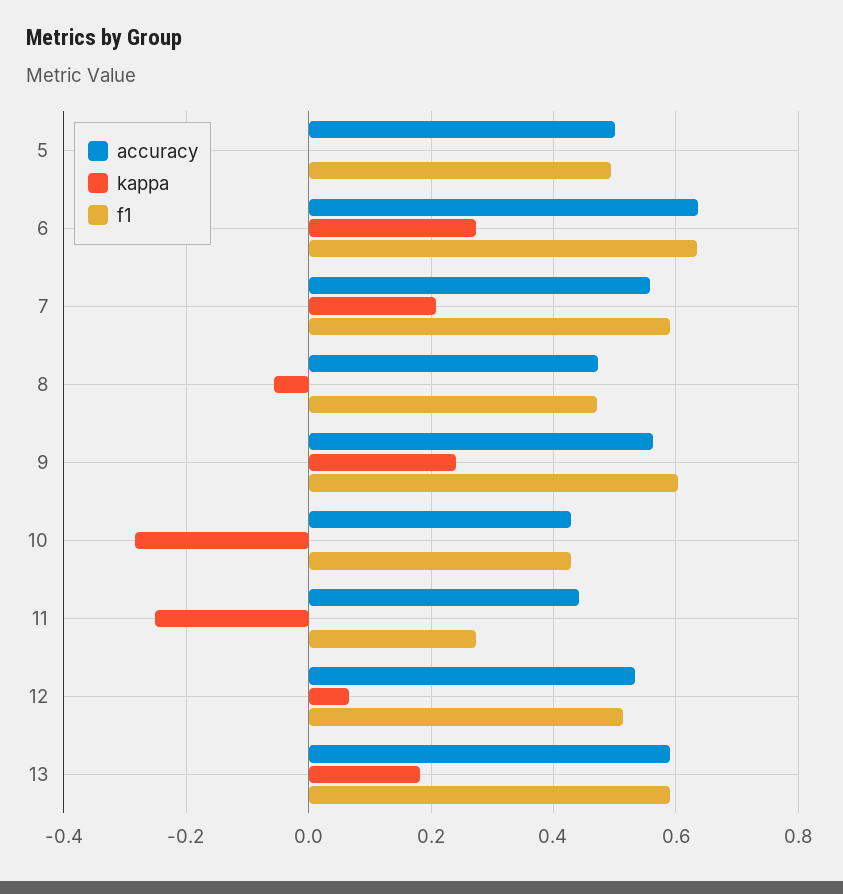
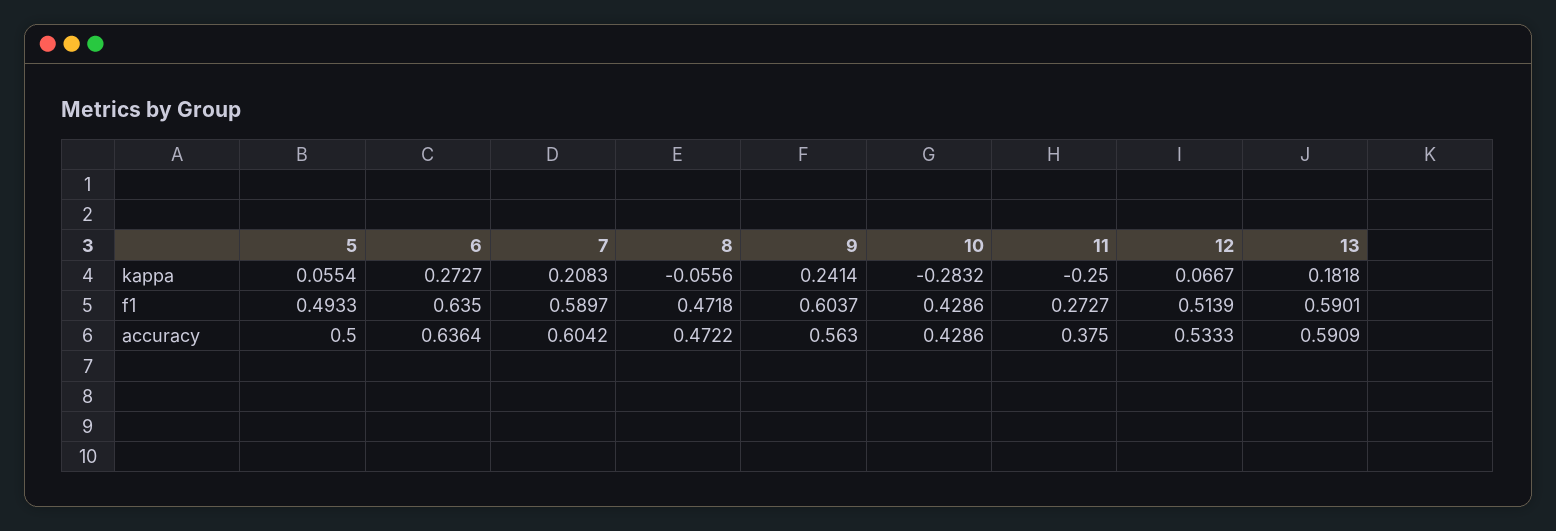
kappa, 5: 0 -> 0.0554
accuracy, 7: 0.56 -> 0.6042
accuracy, 11: 0.44 -> 0.375

